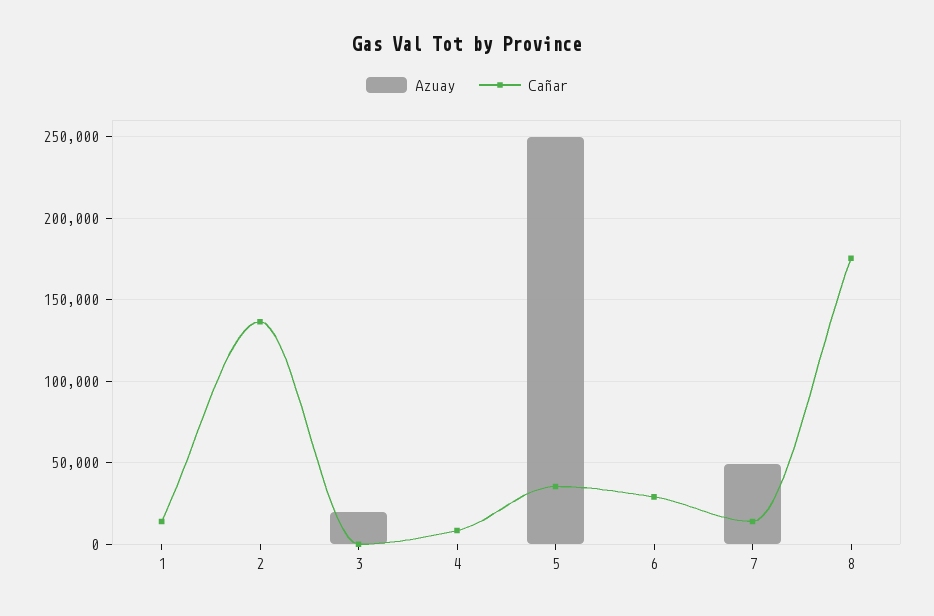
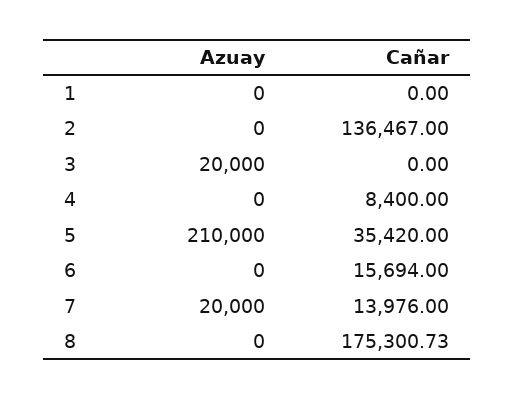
Cañar, 1: 15000 -> 0
Azuay, 5: 250000 -> 210000
Cañar, 6: 30000 -> 15694
Azuay, 7: 50000 -> 20000

